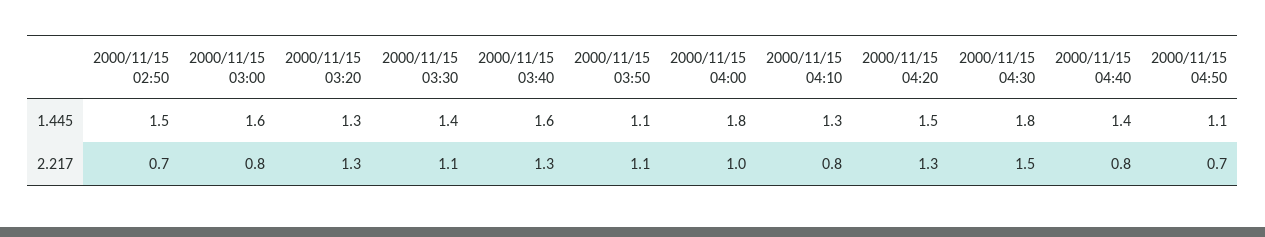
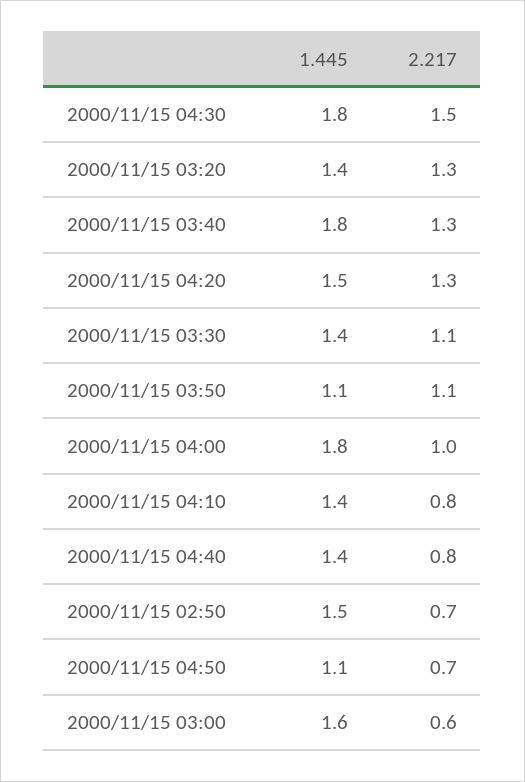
2000/11/15 03:20, 1.445: 1.3 -> 1.4
2000/11/15 03:40, 1.445: 1.6 -> 1.8
2000/11/15 04:10, 1.445: 1.3 -> 1.4
2000/11/15 03:00, 2.217: 0.8 -> 0.6

